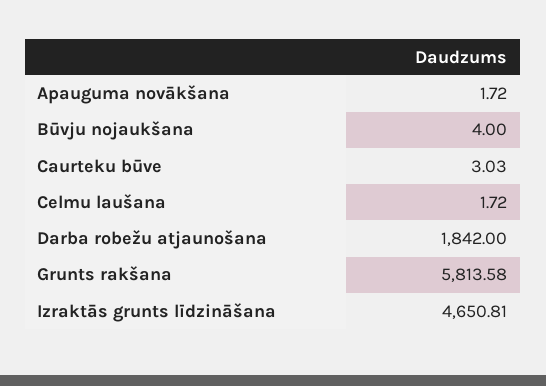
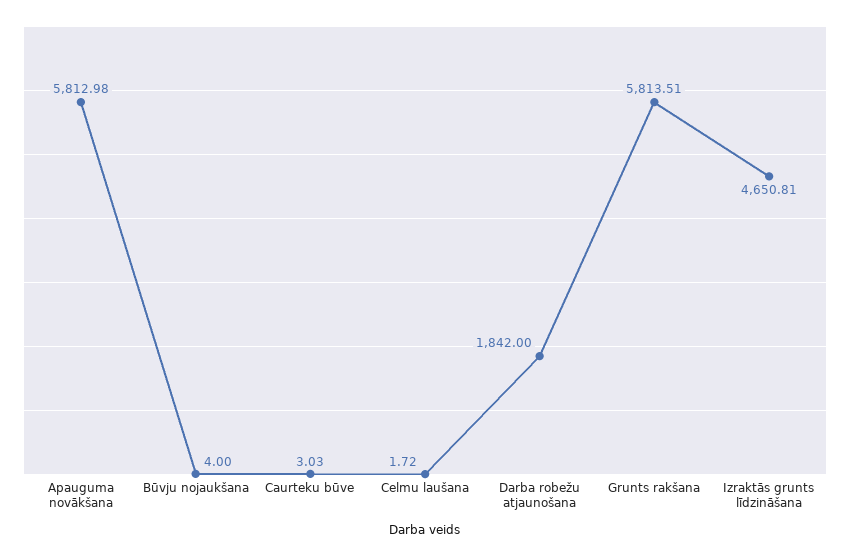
Apauguma novākšana: 1.72 -> 5812.98
Grunts rakšana: 5813.58 -> 5813.51

